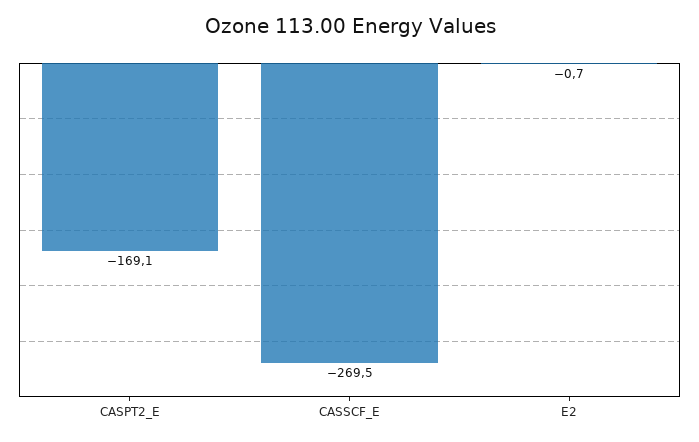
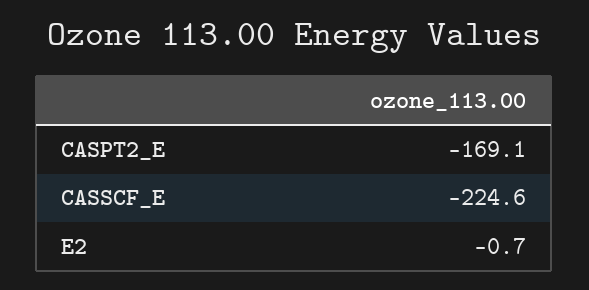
CASSCF_E: -269.5 -> -224.6

